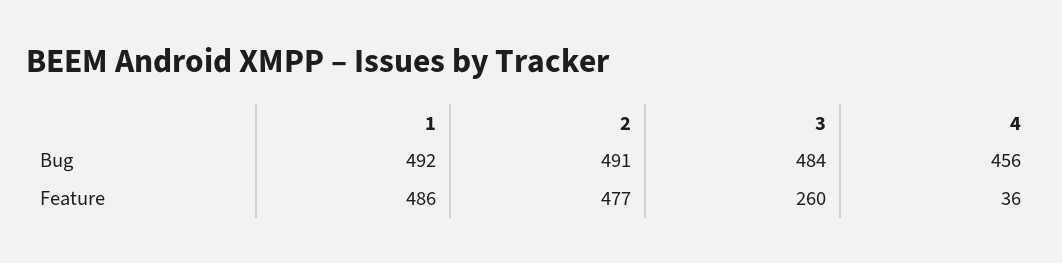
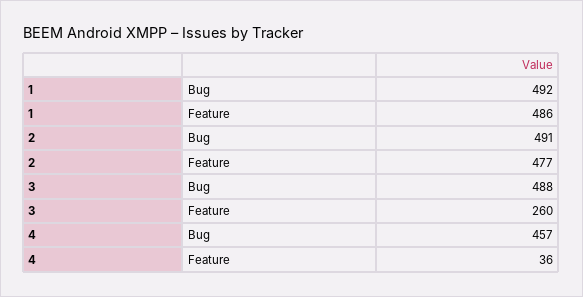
3, Bug: 484 -> 488
4, Bug: 456 -> 457

